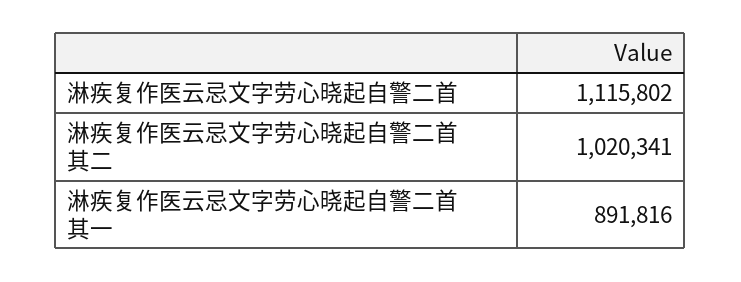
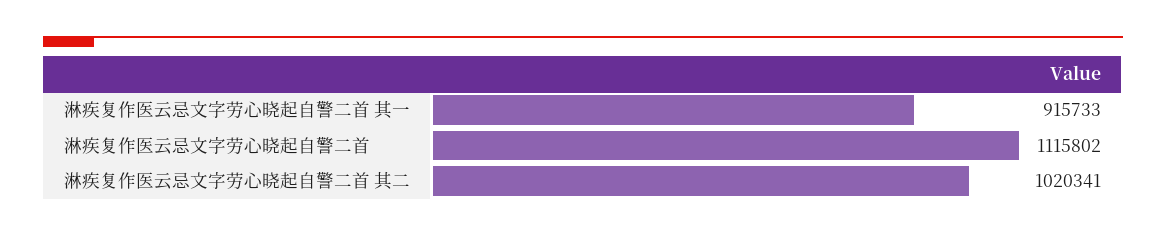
淋疾复作医云忌文字劳心晓起自警二首 其一: 891816 -> 915733

